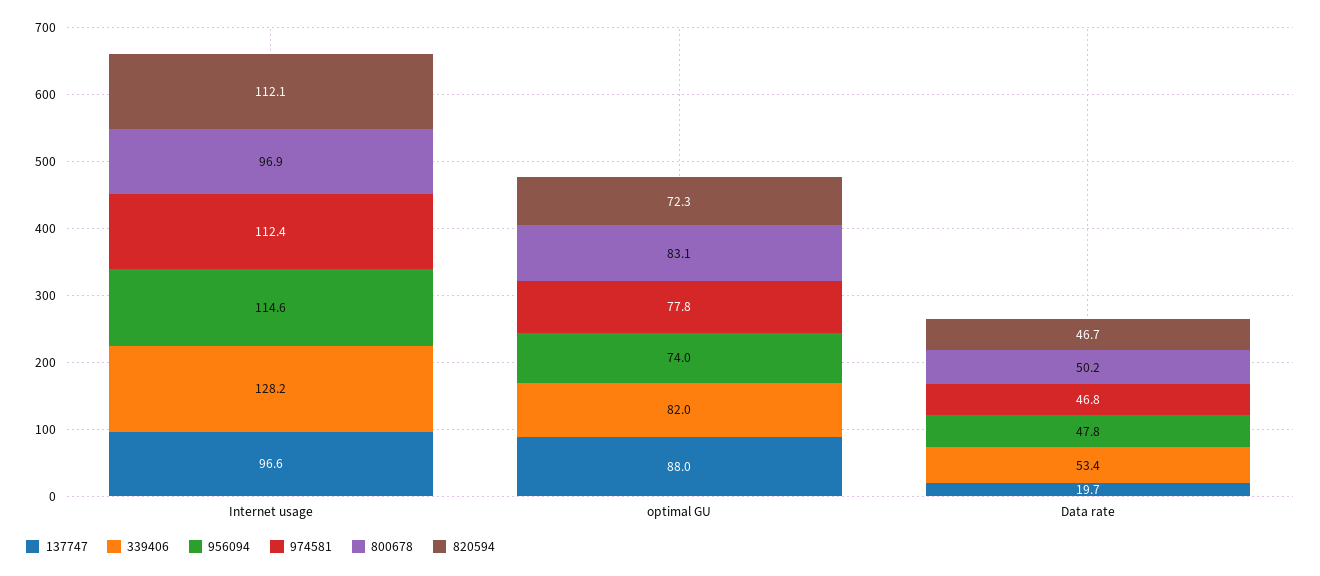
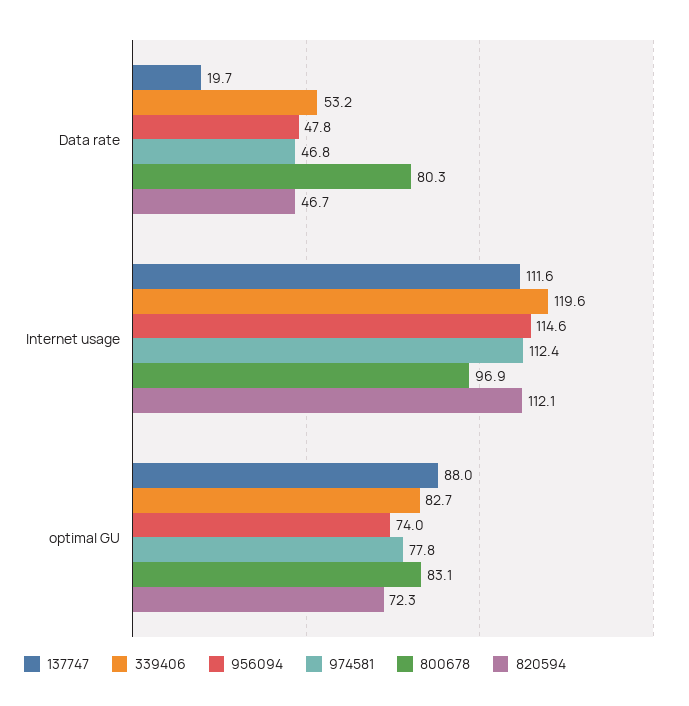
137747, Internet usage: 96.6 -> 111.6
339406, Internet usage: 128.2 -> 119.6
339406, optimal GU: 82 -> 82.7
339406, Data rate: 53.4 -> 53.2
800678, Data rate: 50.2 -> 80.3

